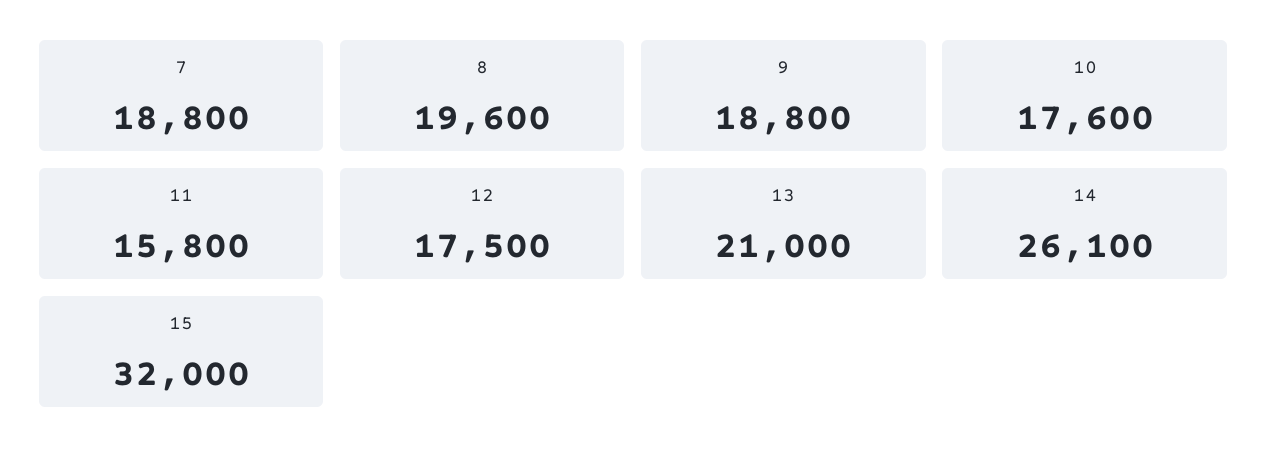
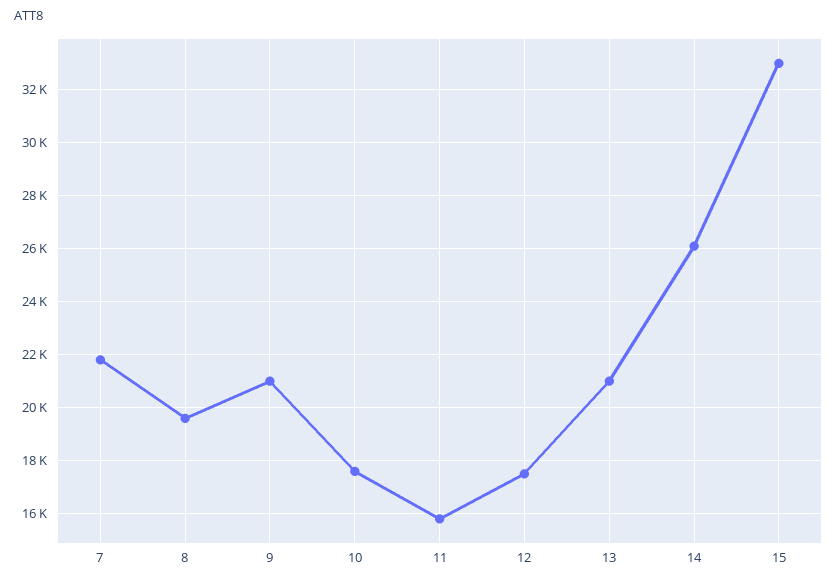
7: 18800 -> 21750
9: 18800 -> 21000
15: 32000 -> 33000

